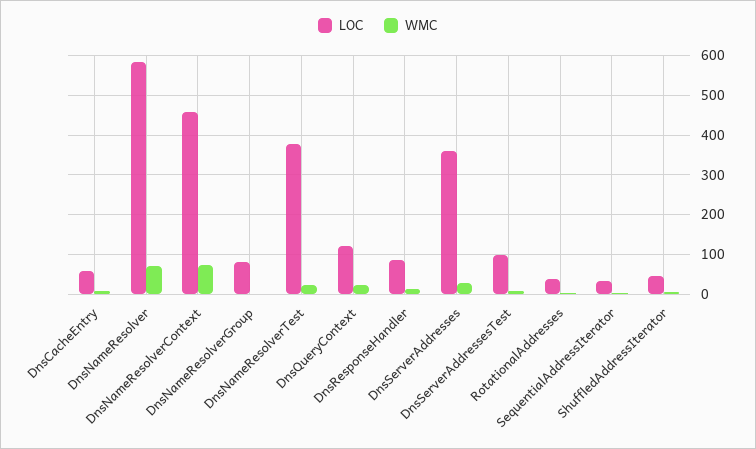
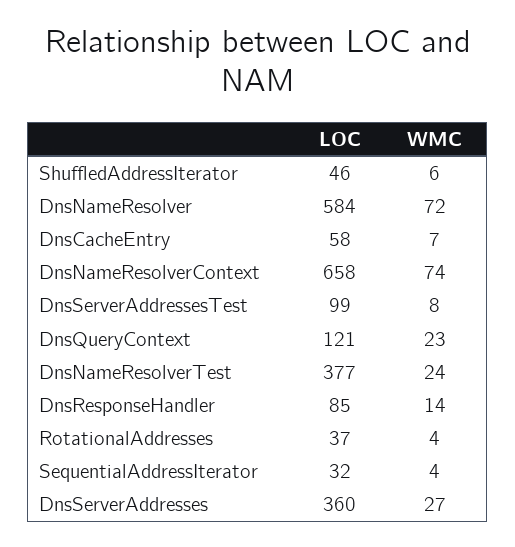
LOC, DnsNameResolverContext: 460 -> 658
LOC, DnsNameResolverGroup: 80 -> none
WMC, DnsNameResolverGroup: 0 -> none

